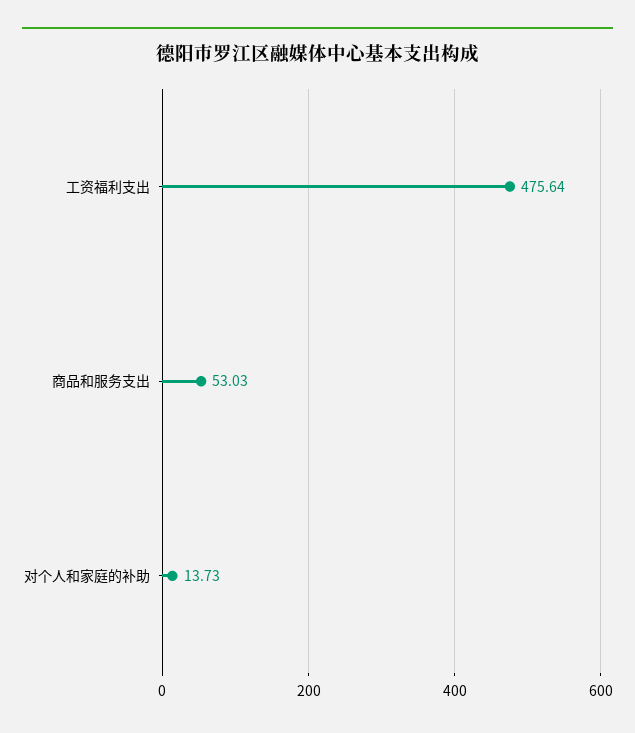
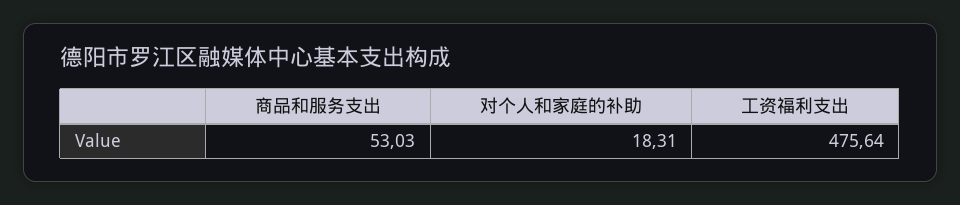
对个人和家庭的补助: 13.73 -> 18.31

